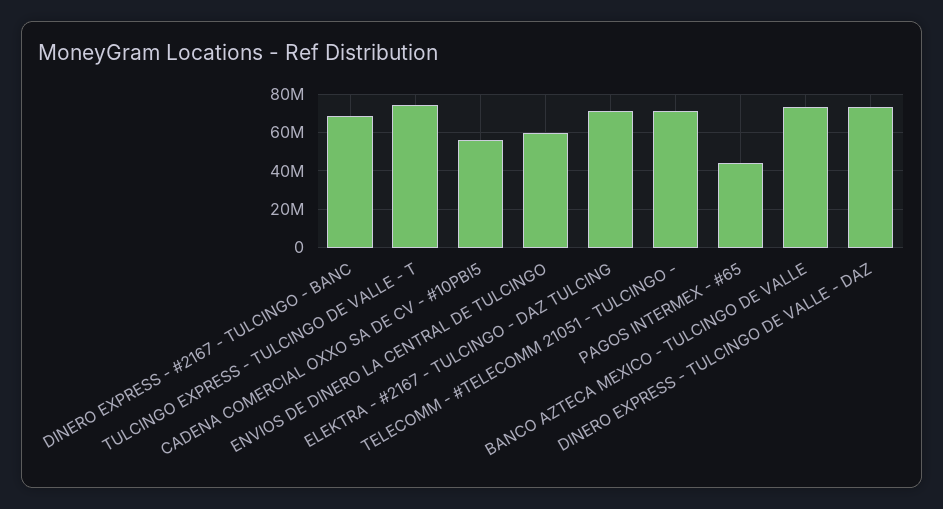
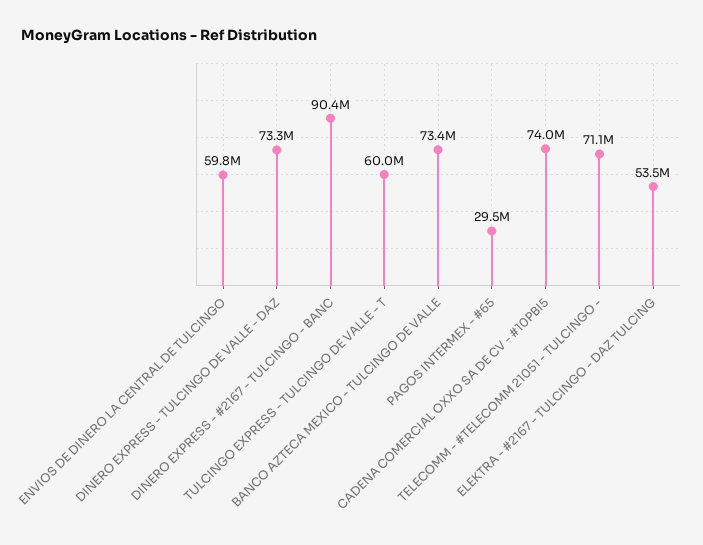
DINERO EXPRESS - #2167 - TULCINGO - BANC: 70000000 -> 90400000
TULCINGO EXPRESS - TULCINGO DE VALLE - T: 75000000 -> 60000000
CADENA COMERCIAL OXXO SA DE CV - #10PBI5: 55000000 -> 74000000
ELEKTRA - #2167 - TULCINGO - DAZ TULCING: 70000000 -> 53500000
PAGOS INTERMEX - #65: 45000000 -> 29500000

